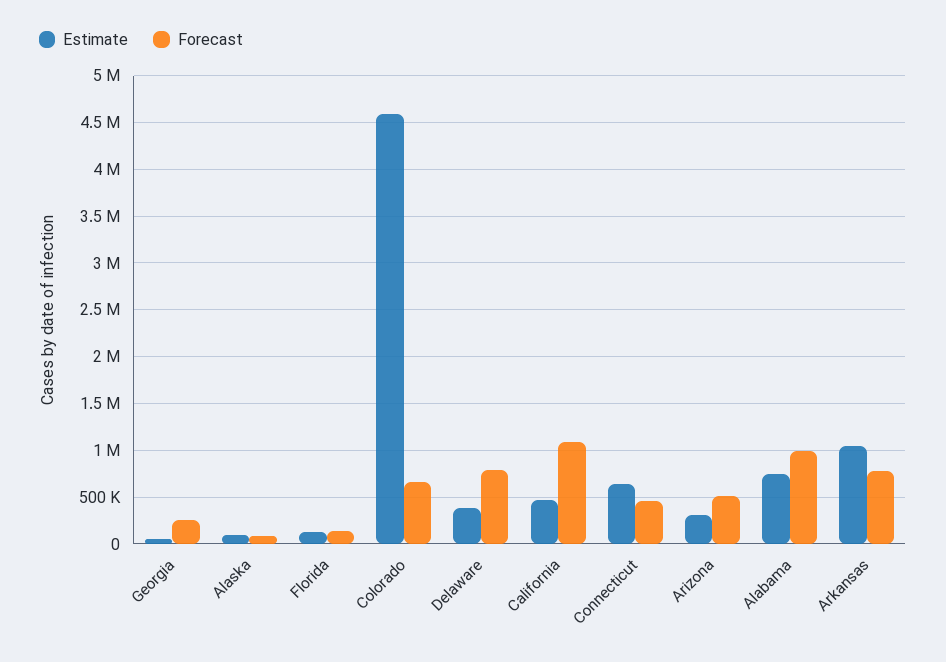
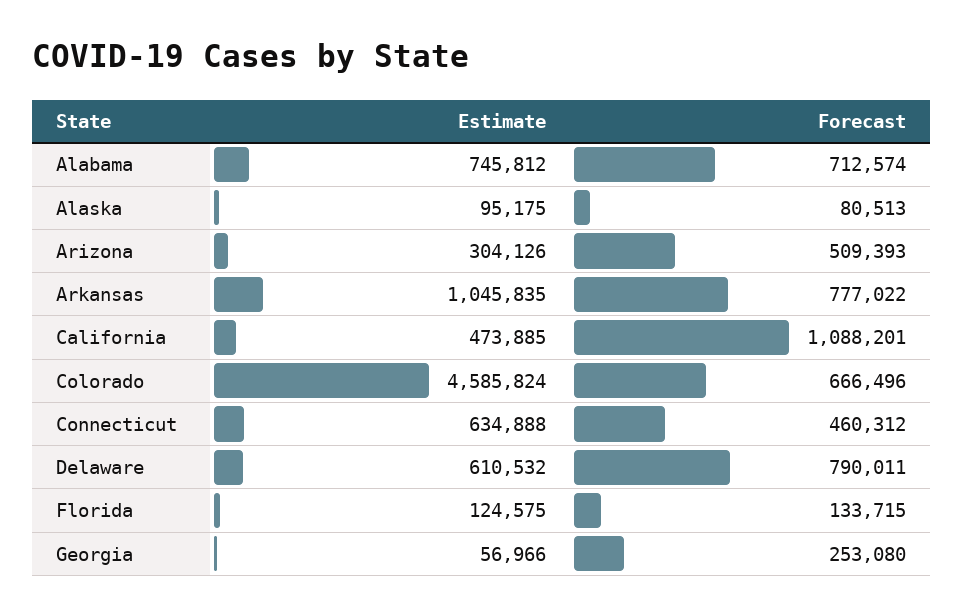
Estimate, Delaware: 400000 -> 610532
Forecast, Alabama: 1000000 -> 712574

